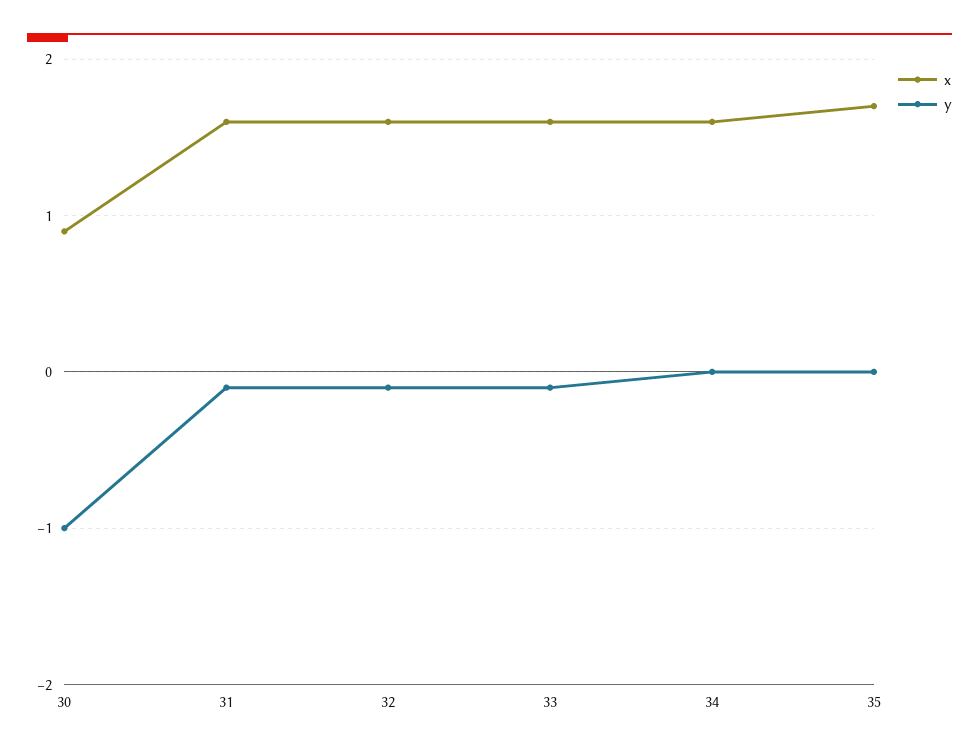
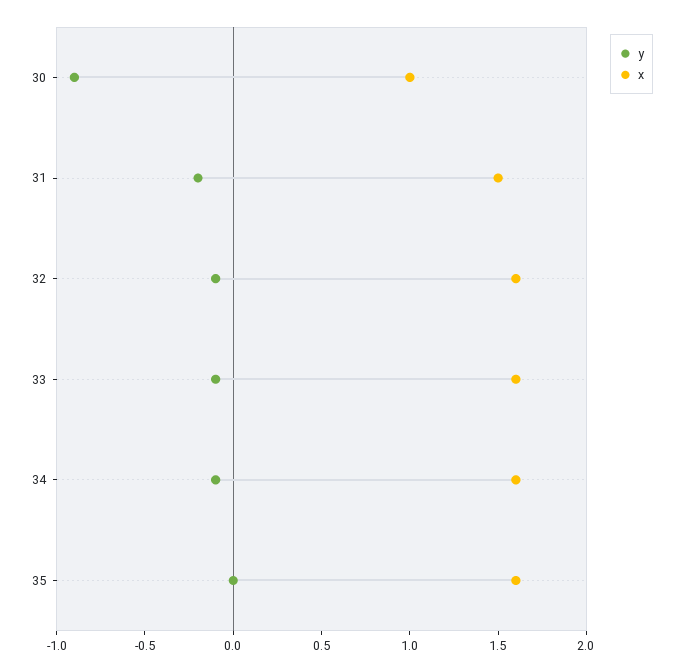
x, 30: 0.9 -> 1
y, 30: -1 -> -0.9
x, 31: 1.6 -> 1.5
y, 31: -0.1 -> -0.2
y, 34: 0 -> -0.1
x, 35: 1.7 -> 1.6

